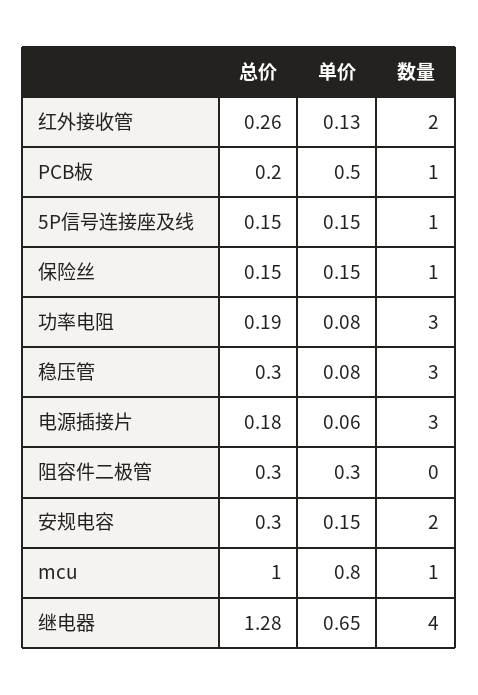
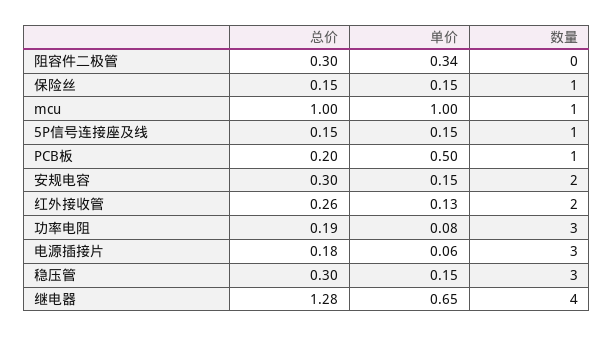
单价, 稳压管: 0.08 -> 0.15
单价, 阻容件二极管: 0.3 -> 0.34
单价, mcu: 0.8 -> 1

